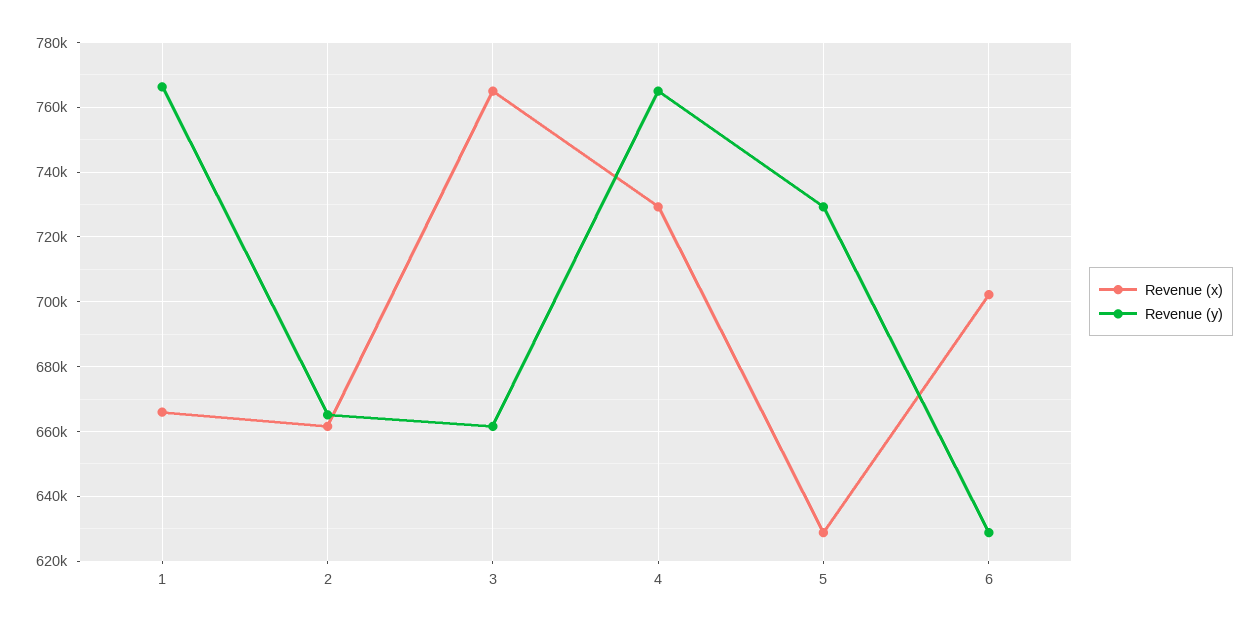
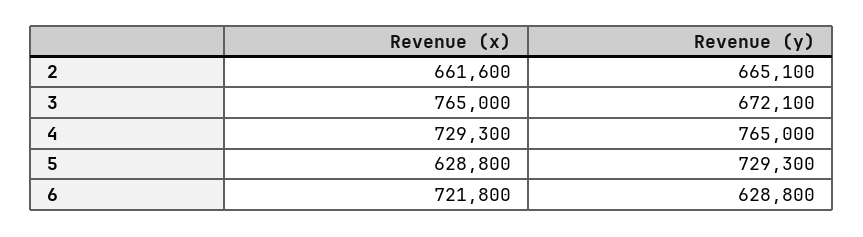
Revenue (x), 1: 666000 -> none
Revenue (y), 1: 766000 -> none
Revenue (y), 3: 662000 -> 672100
Revenue (x), 6: 702000 -> 721800

